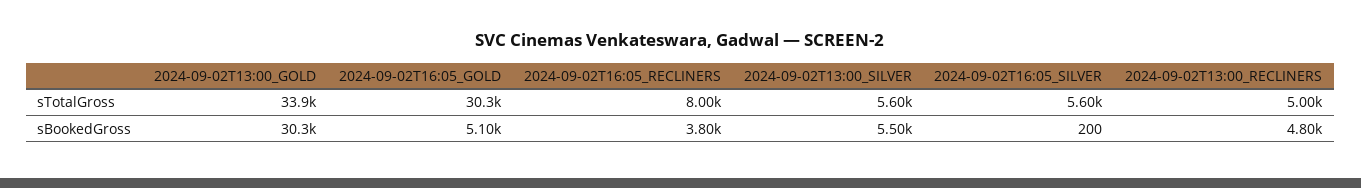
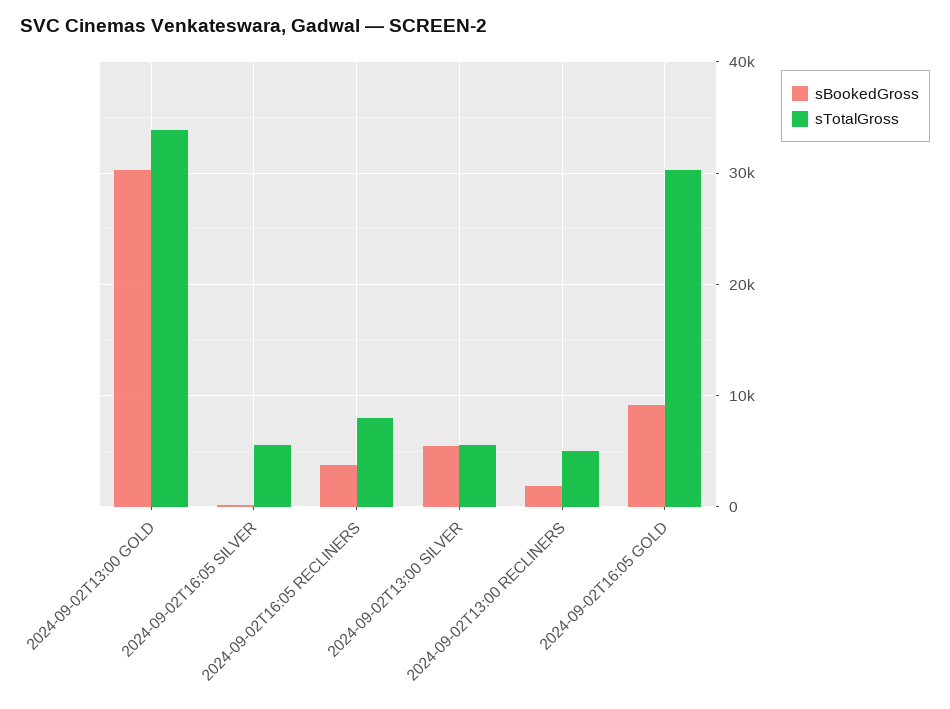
sBookedGross, 2024-09-02T16:05_GOLD: 5100 -> 9000
sBookedGross, 2024-09-02T13:00_RECLINERS: 4800 -> 2000

